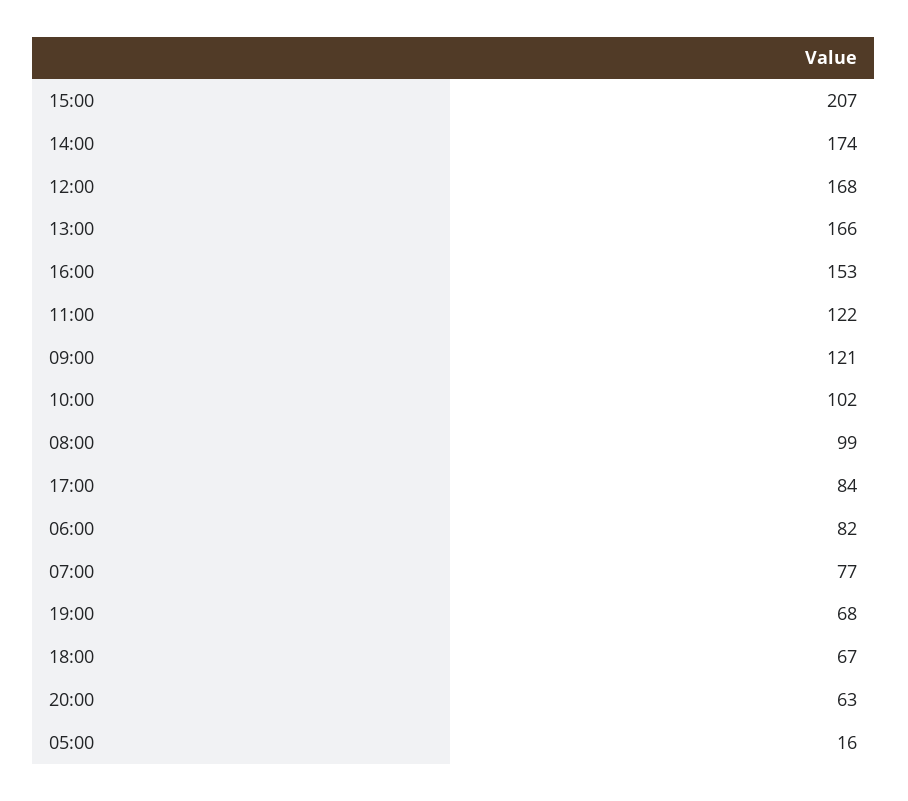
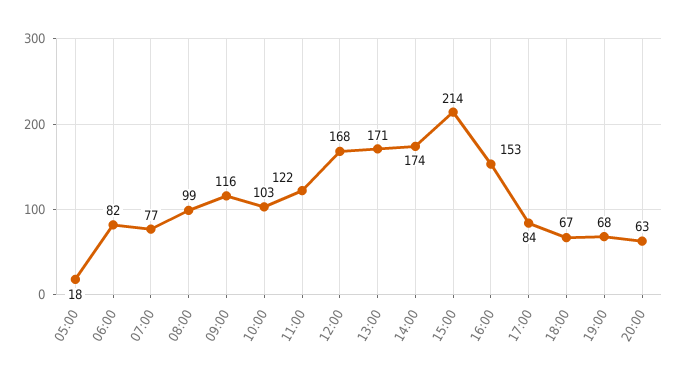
15:00: 207 -> 214
13:00: 166 -> 171
09:00: 121 -> 116
10:00: 102 -> 103
05:00: 16 -> 18

